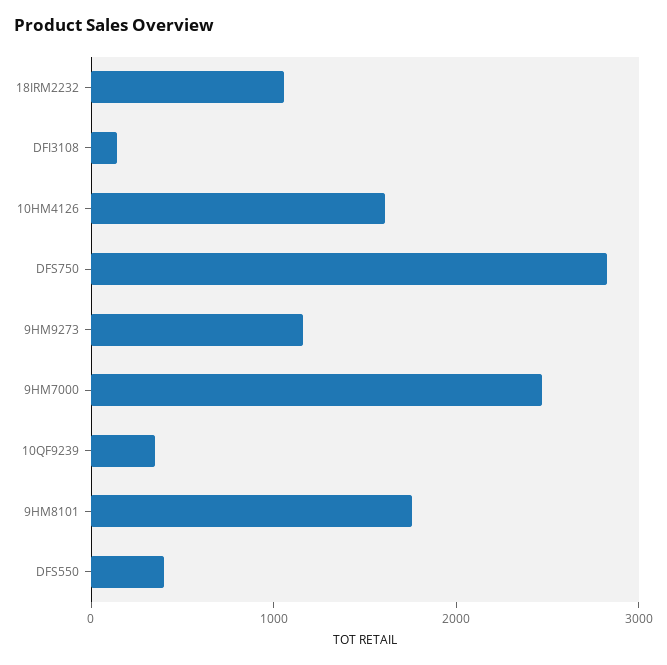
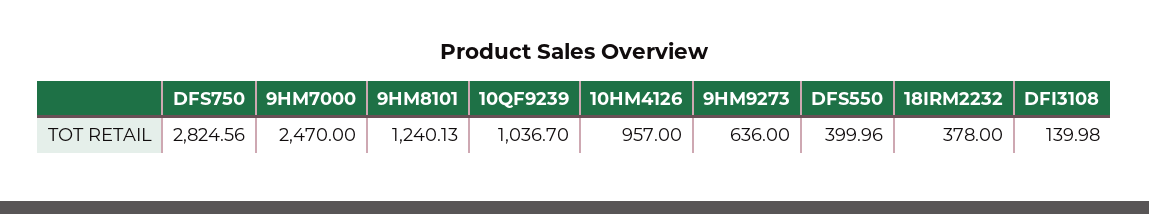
18IRM2232: 1000 -> 378
10HM4126: 1600 -> 957
9HM9273: 1200 -> 636
10QF9239: 400 -> 1036.7
9HM8101: 1800 -> 1240.13

